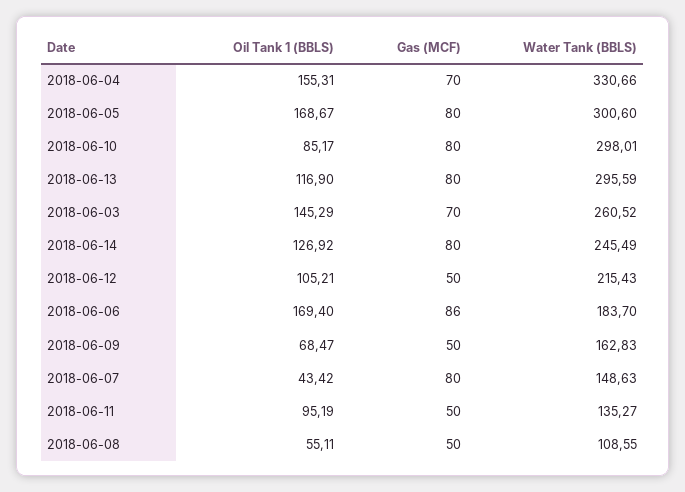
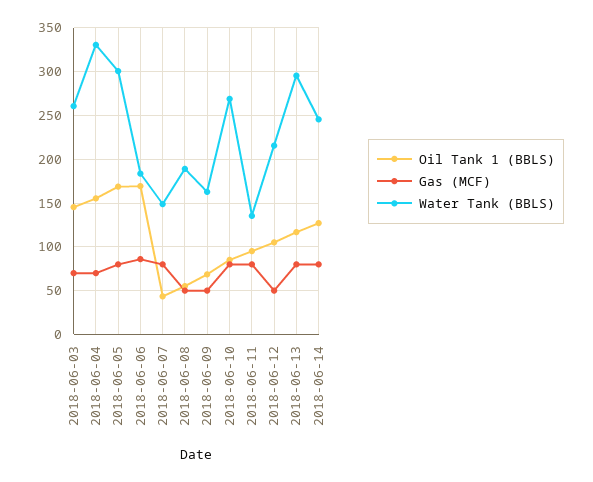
Water Tank (BBLS), 2018-06-10: 298.01 -> 270
Gas (MCF), 2018-06-11: 50 -> 80
Water Tank (BBLS), 2018-06-08: 108.55 -> 190

